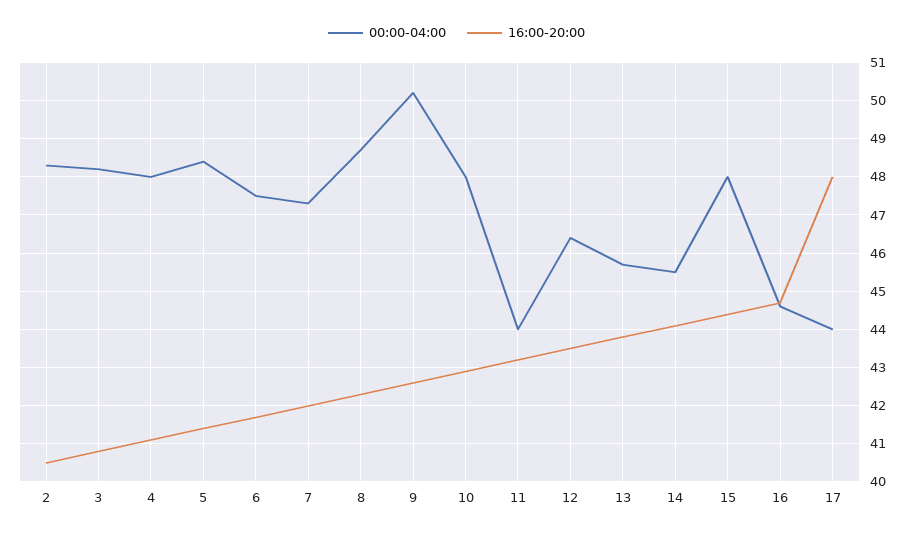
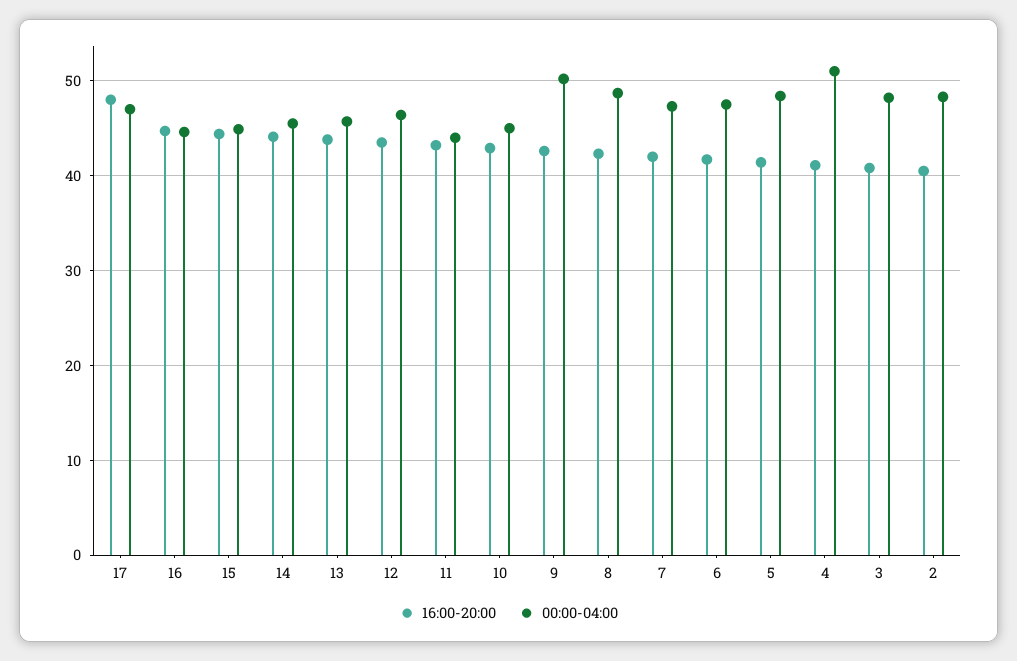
00:00-04:00, 4: 48 -> 51
00:00-04:00, 10: 48 -> 45
00:00-04:00, 15: 48 -> 45
00:00-04:00, 17: 44 -> 47

